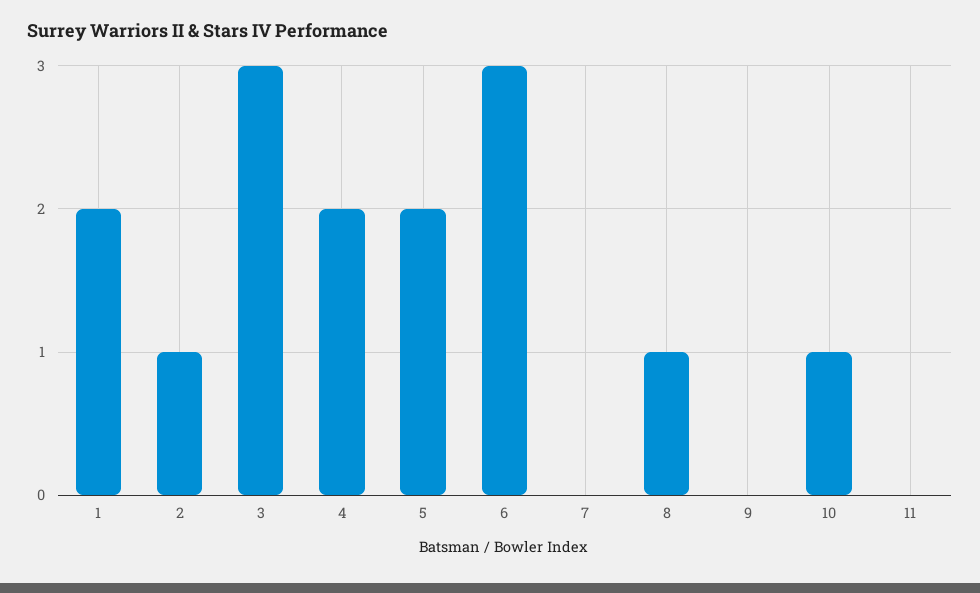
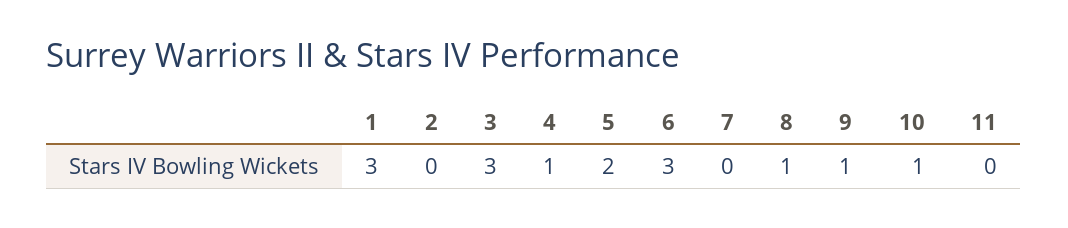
1: 2 -> 3
2: 1 -> 0
4: 2 -> 1
9: 0 -> 1

